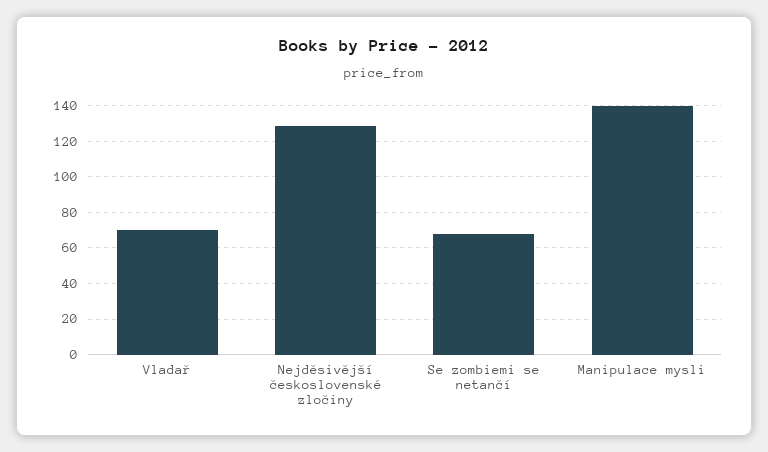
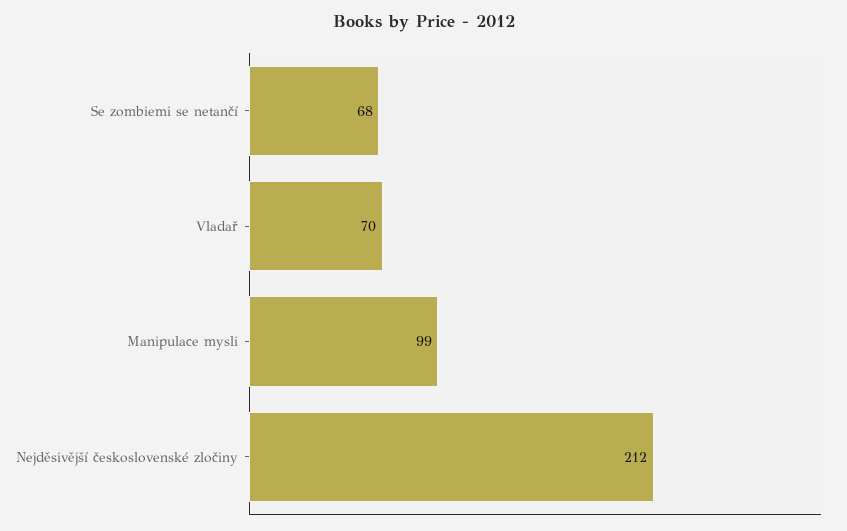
Nejděsivější československé zločiny: 130 -> 212
Manipulace mysli: 140 -> 99

